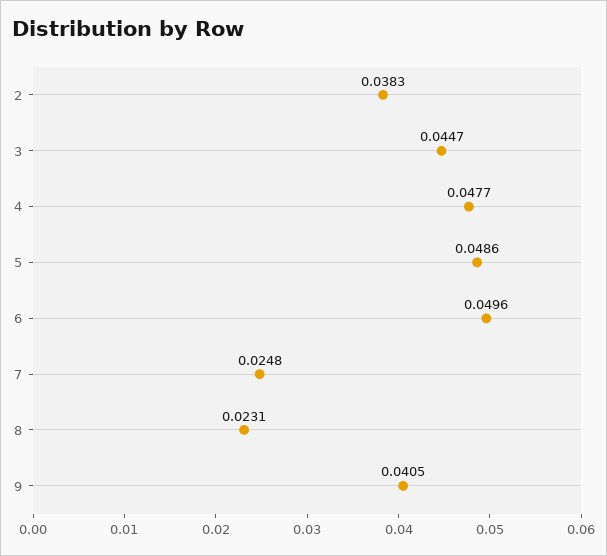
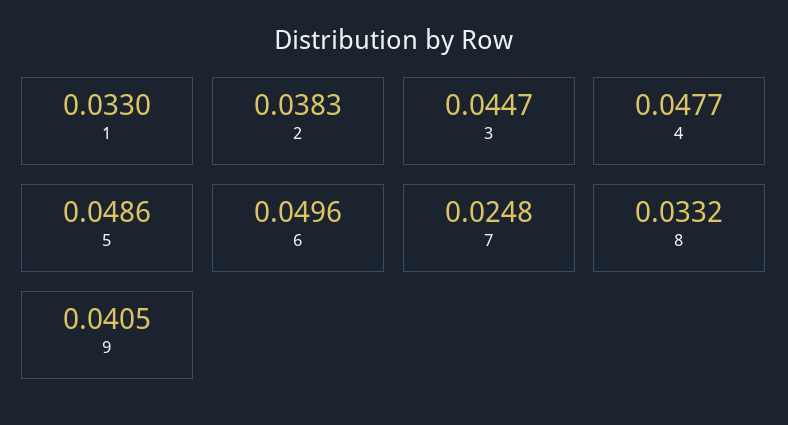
8: 0.0231 -> 0.0332
1: none -> 0.033

